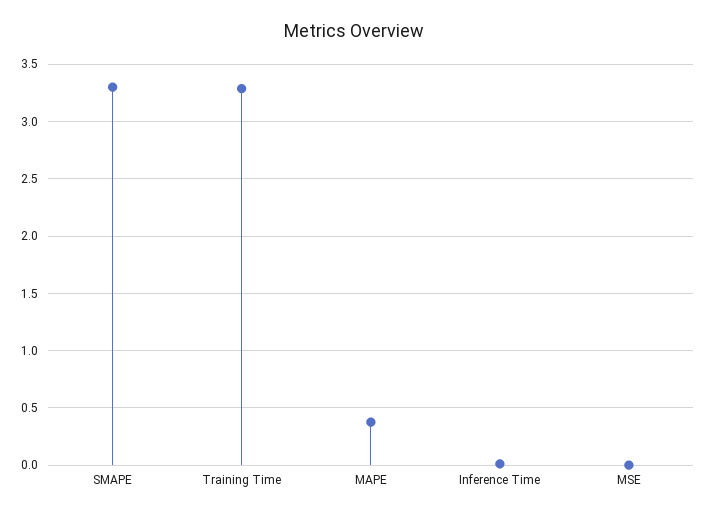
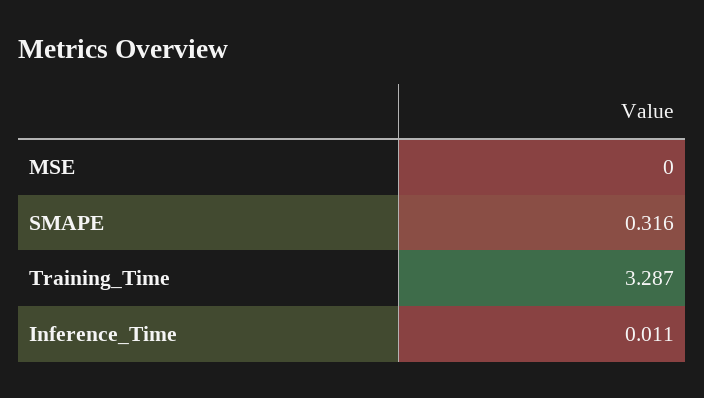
SMAPE: 3.3 -> 0.316
MAPE: 0.4 -> none

